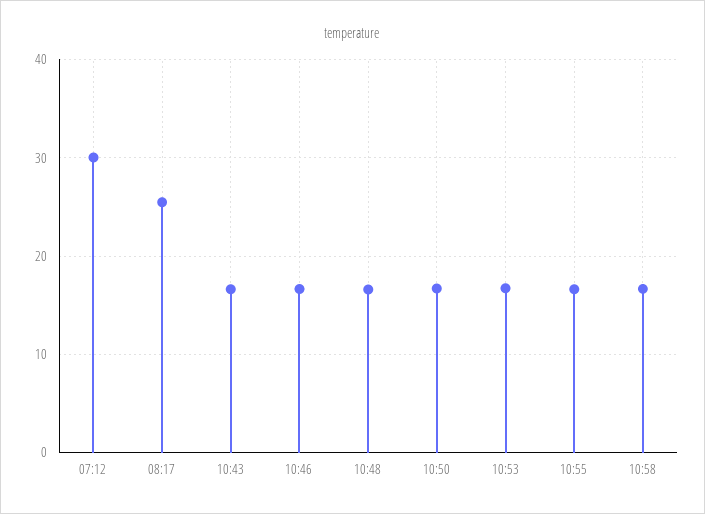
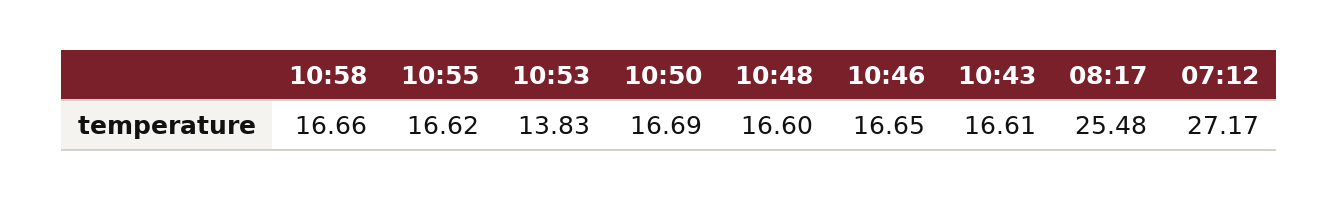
07:12: 30 -> 27.17
10:53: 17 -> 13.83

